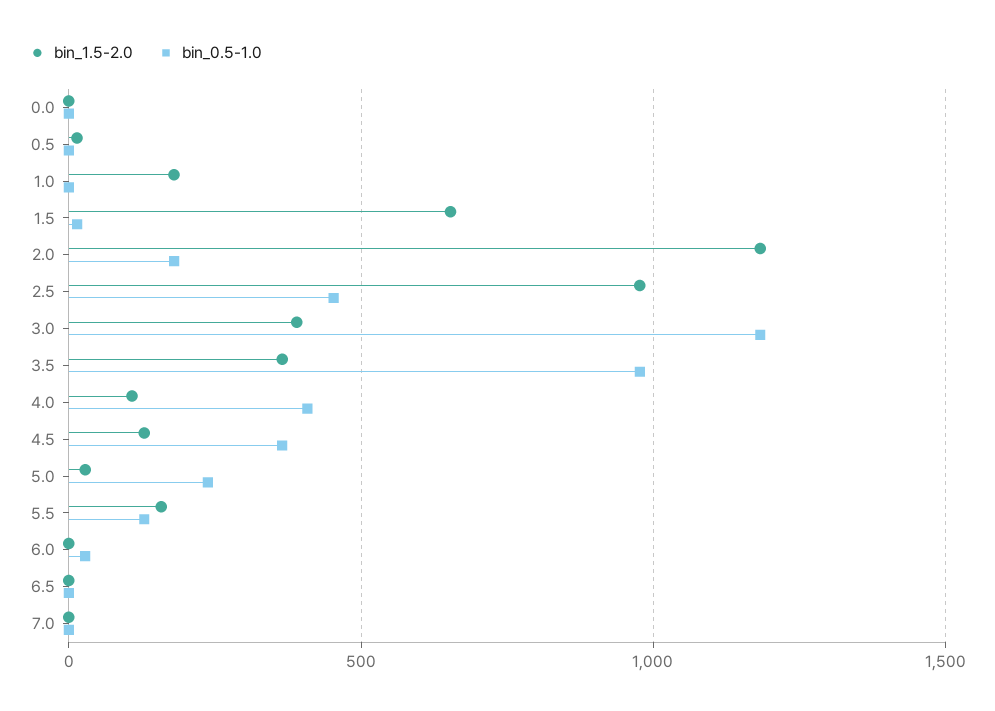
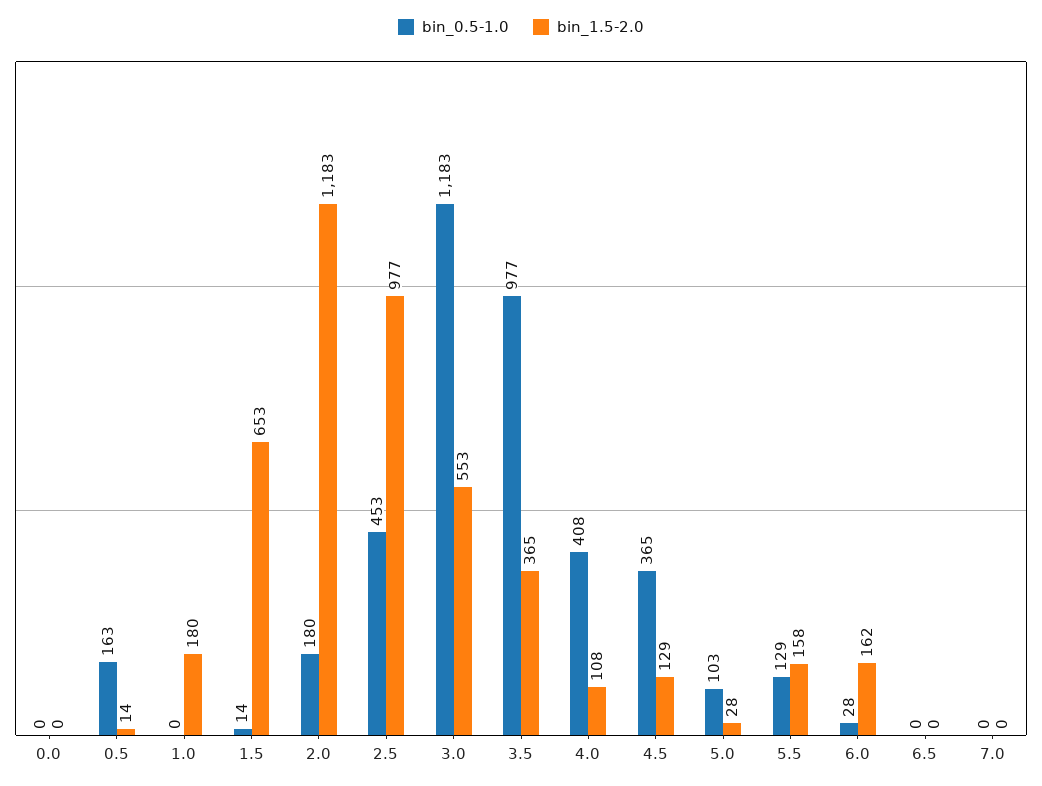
bin_0.5-1.0, 0.5: 0 -> 163
bin_1.5-2.0, 3.0: 400 -> 553
bin_0.5-1.0, 5.0: 250 -> 103
bin_1.5-2.0, 6.0: 0 -> 162

